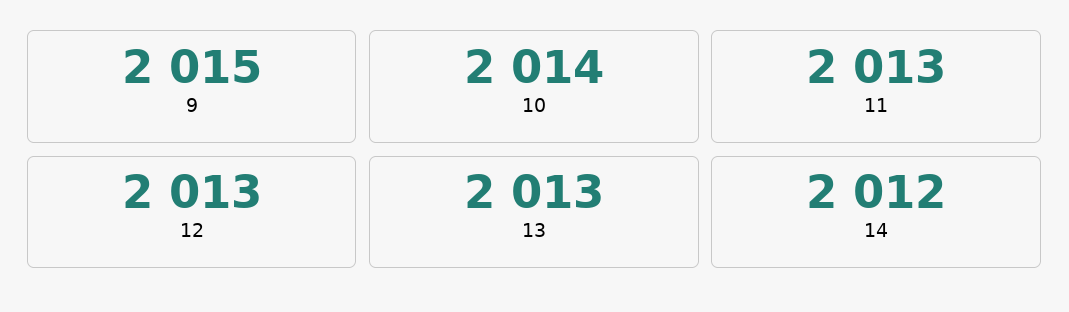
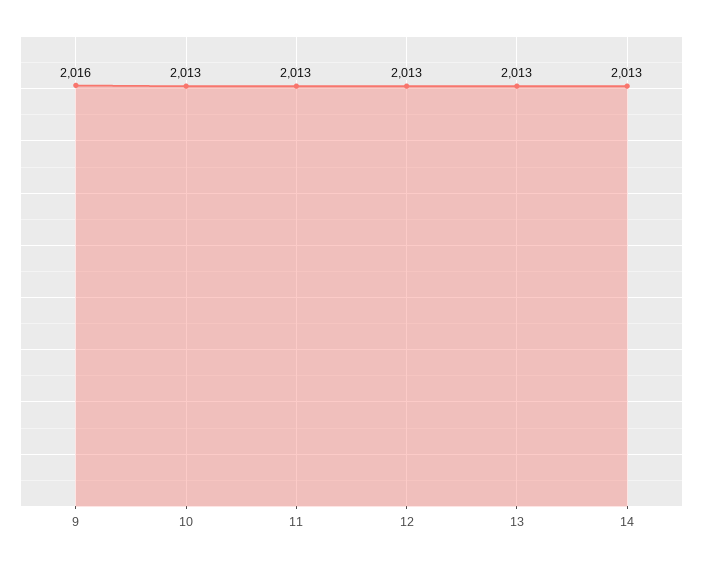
9: 2015 -> 2016
10: 2014 -> 2013
14: 2012 -> 2013

